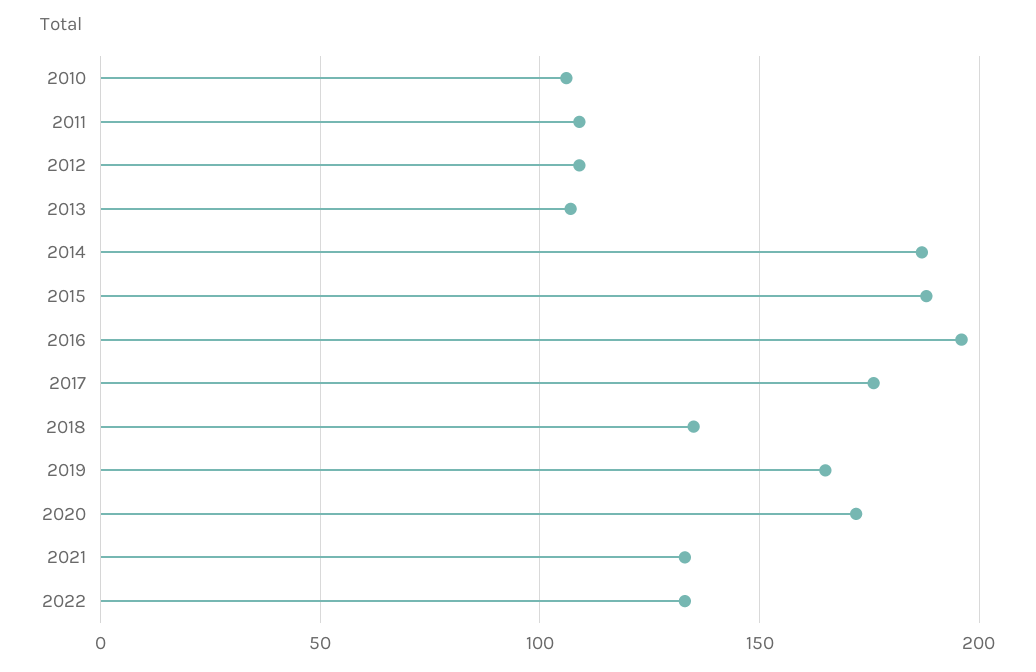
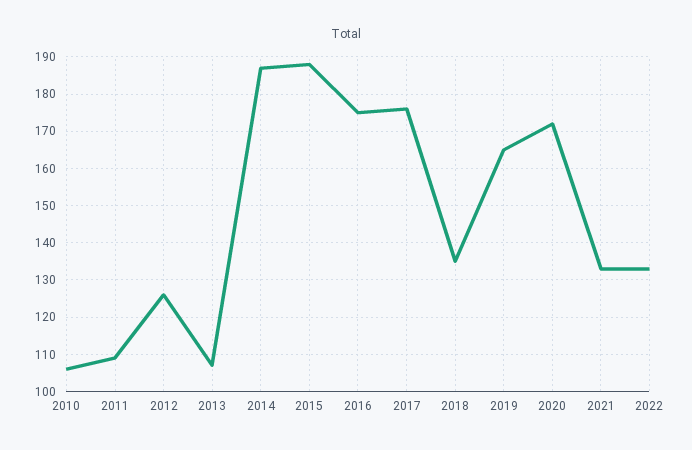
2012: 110 -> 125
2016: 195 -> 175

